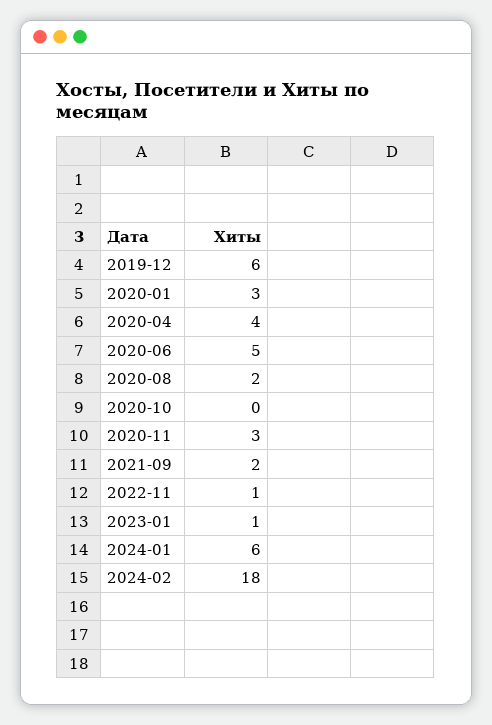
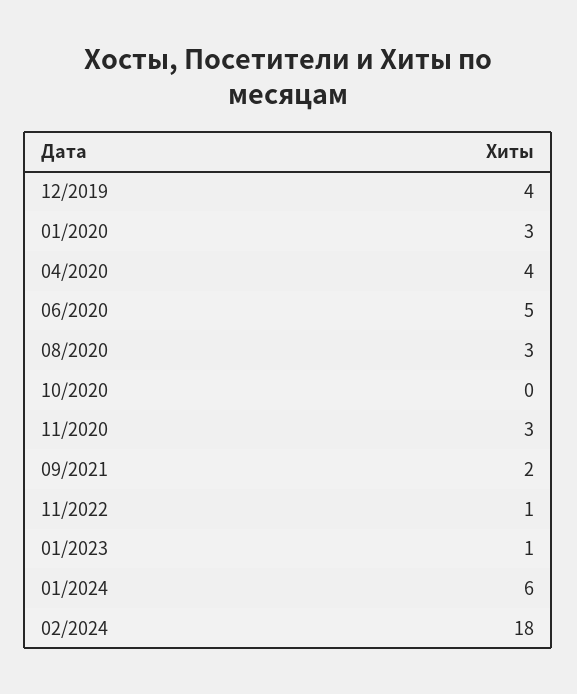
2019-12: 6 -> 4
2020-08: 2 -> 3

